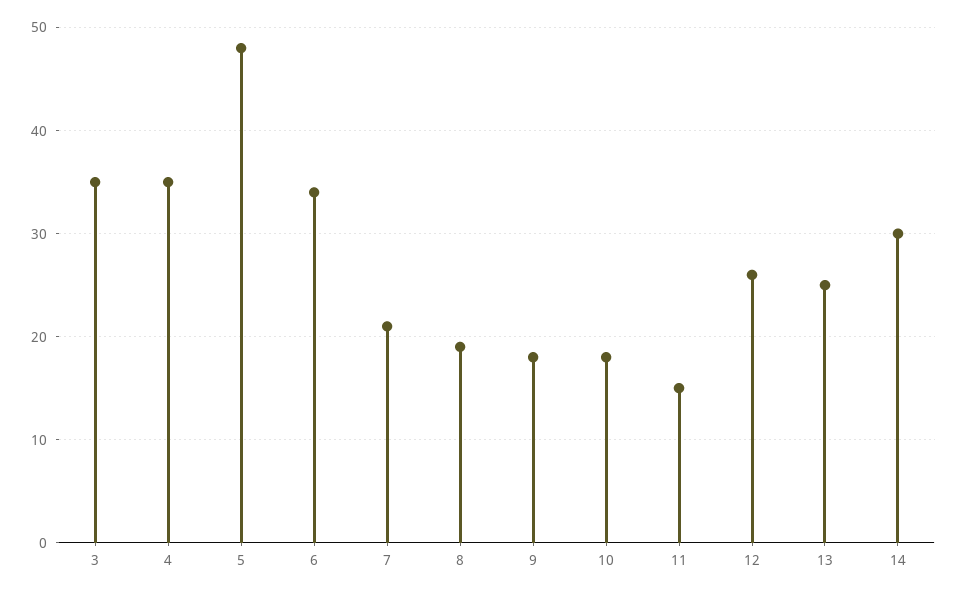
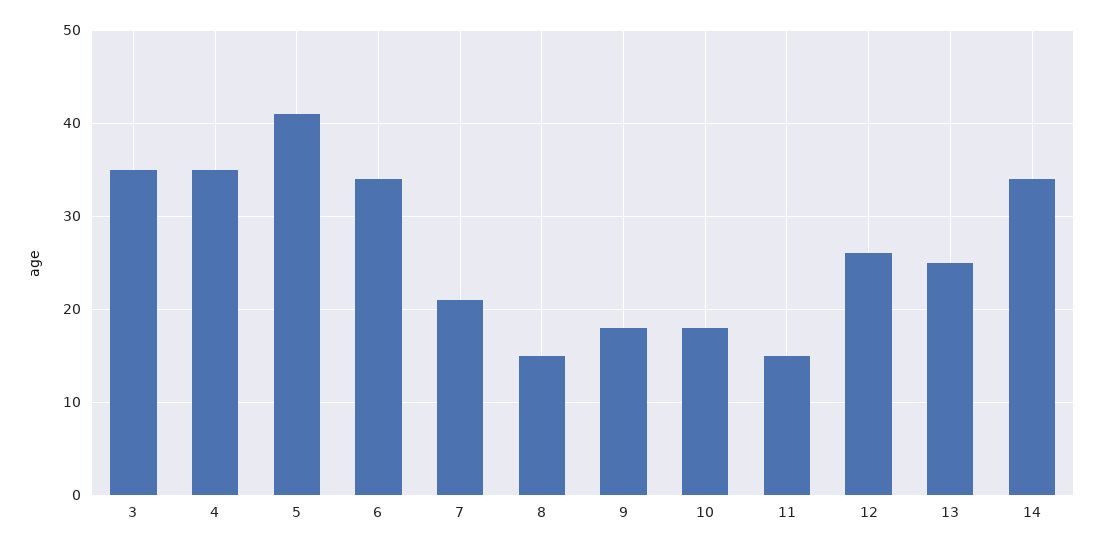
5: 48 -> 41
8: 19 -> 15
14: 30 -> 34

